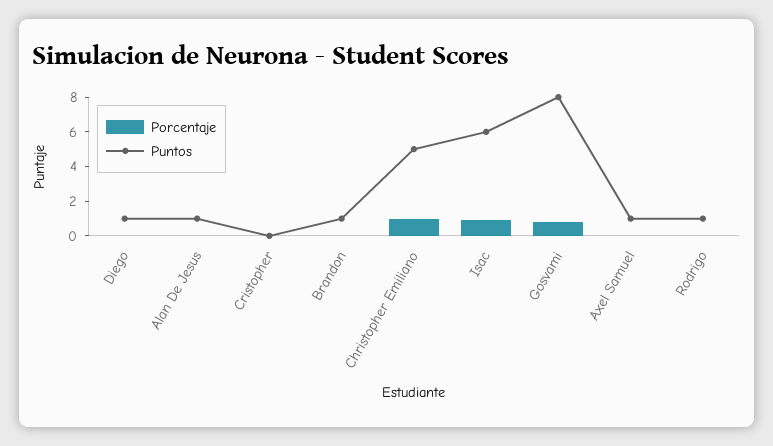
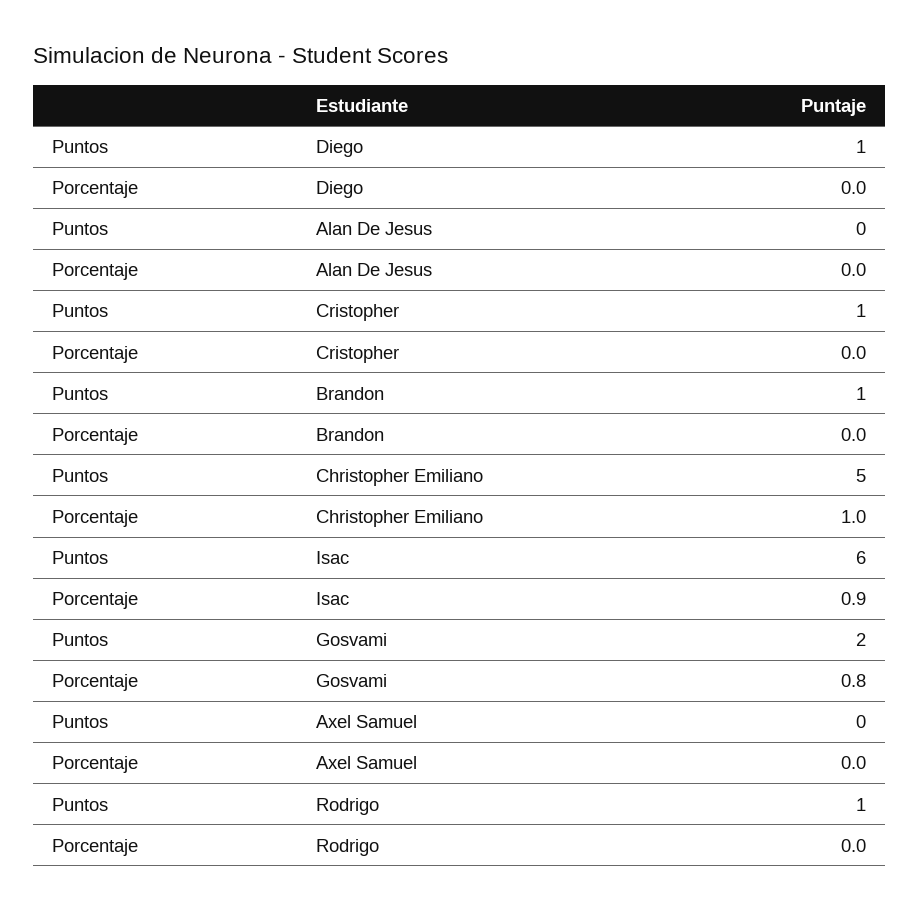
Puntos, Alan De Jesus: 1 -> 0
Puntos, Cristopher: 0 -> 1
Puntos, Gosvami: 8 -> 2
Puntos, Axel Samuel: 1 -> 0

